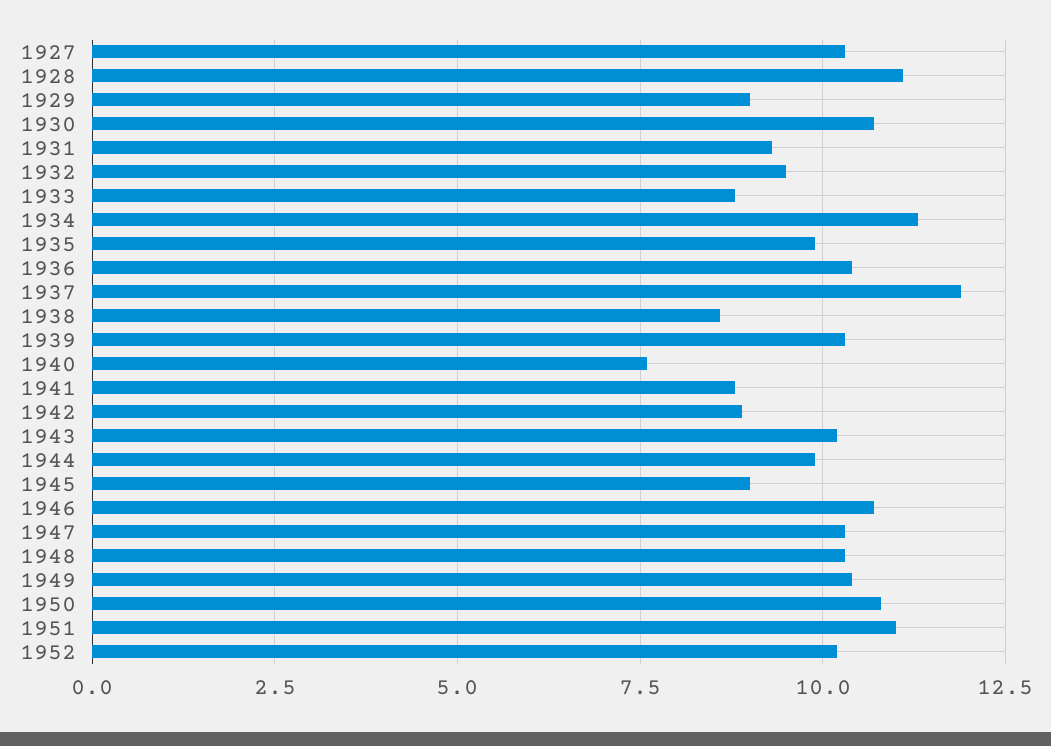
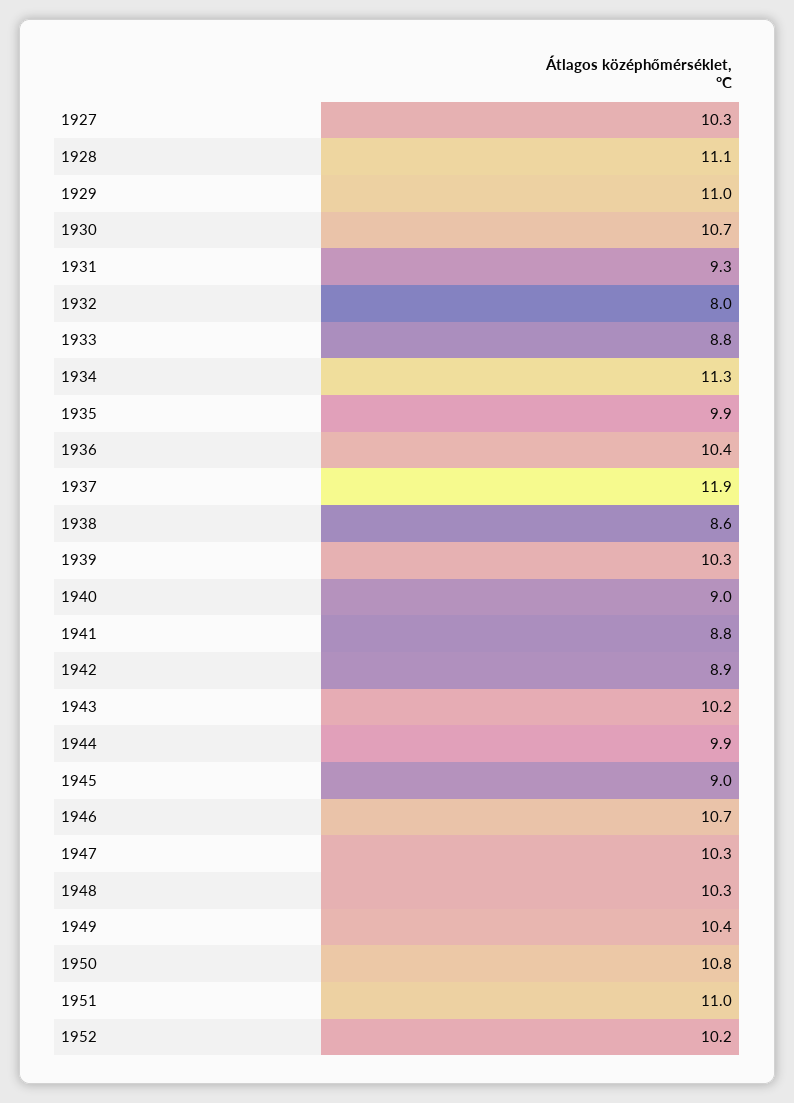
1929: 9 -> 11
1932: 9.5 -> 8
1940: 7.5 -> 9

